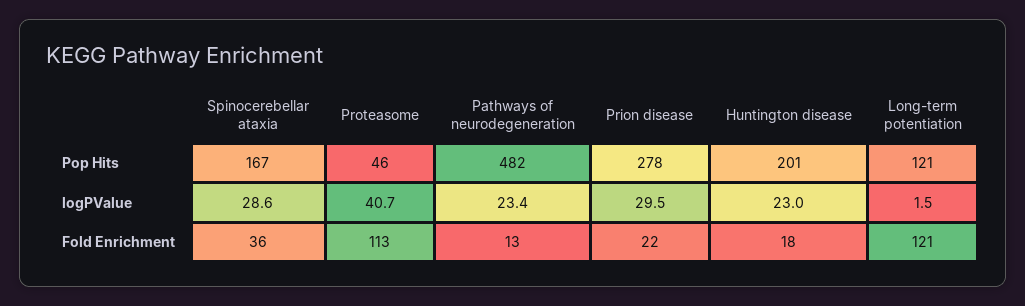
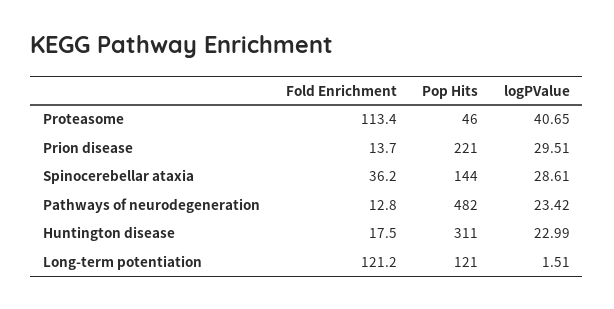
Spinocerebellar ataxia, Pop Hits: 167 -> 144
Prion disease, Pop Hits: 278 -> 221
Huntington disease, Pop Hits: 201 -> 311
Prion disease, Fold Enrichment: 22 -> 13.7

